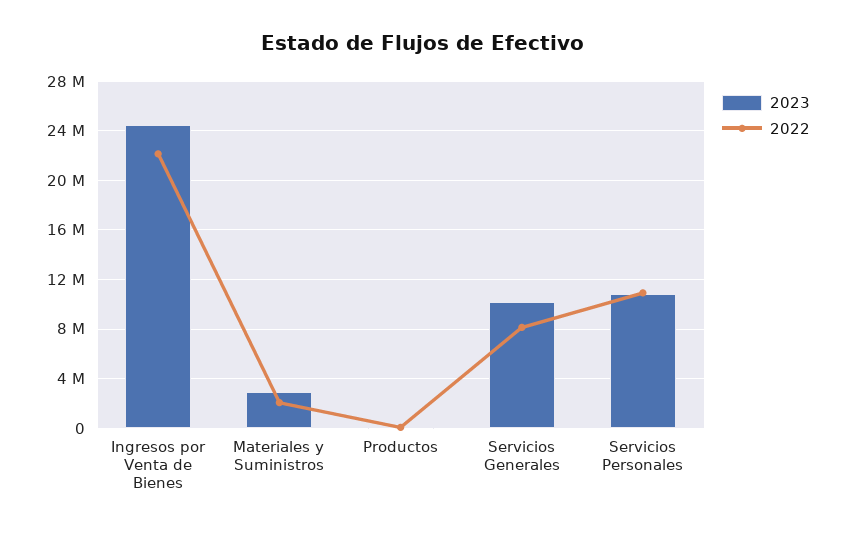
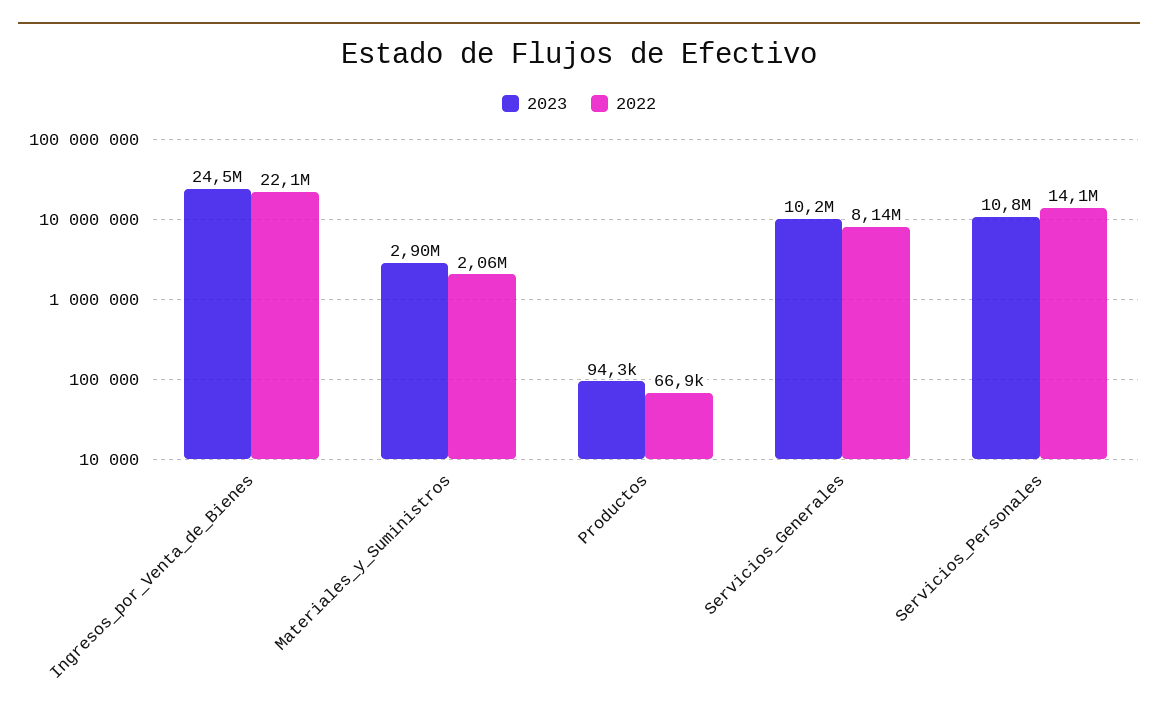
2022, Servicios Personales: 11000000 -> 14100000

